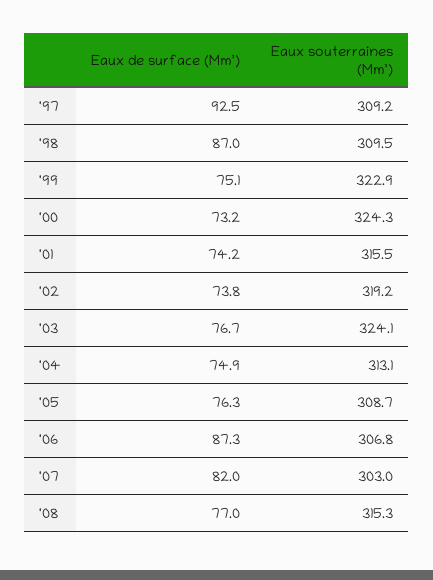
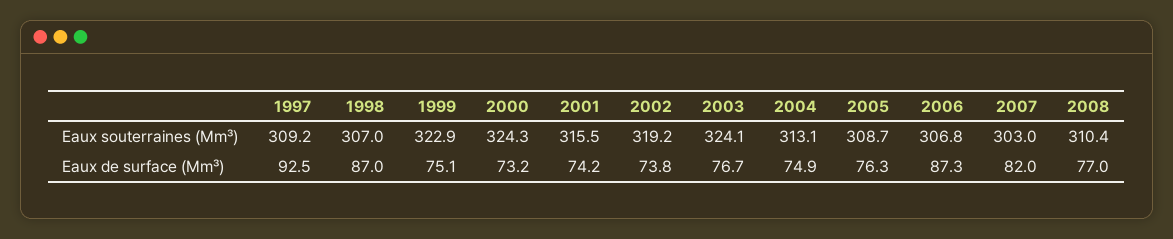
Eaux souterraines (Mm³), '98: 309.5 -> 307
Eaux souterraines (Mm³), '08: 315.3 -> 310.4

